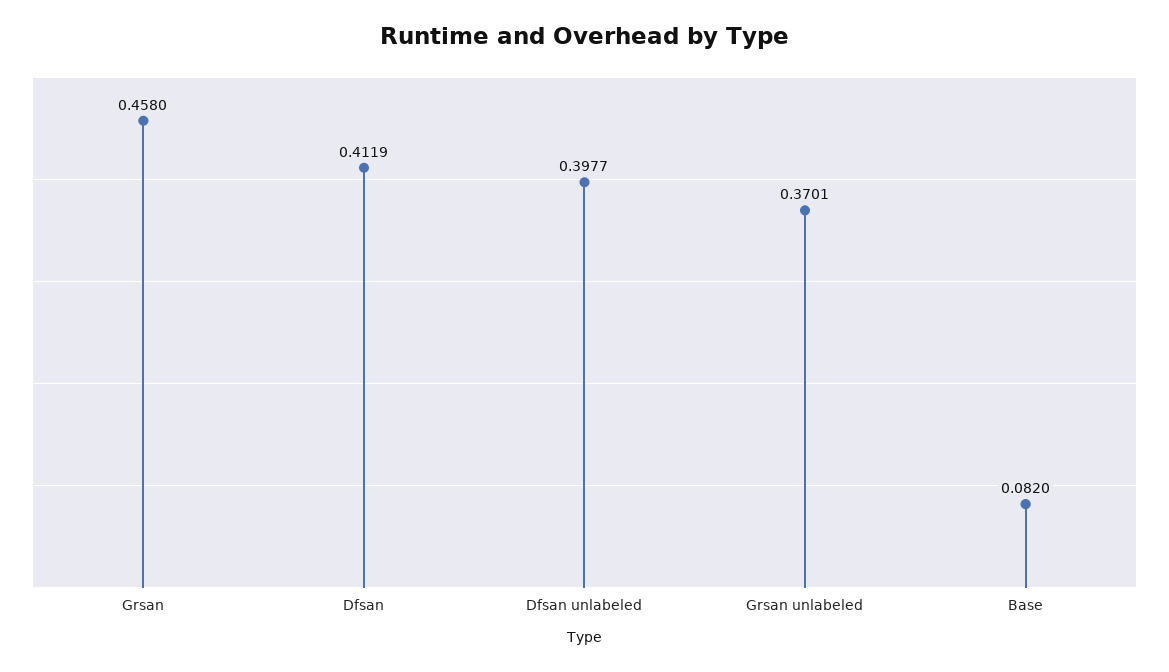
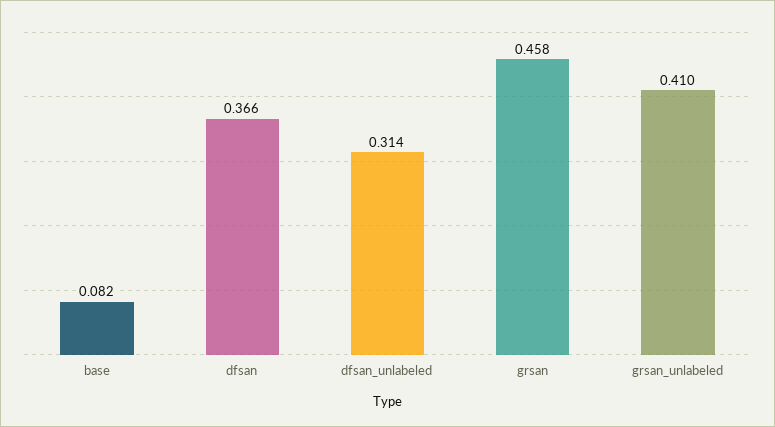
Dfsan: 0.4119 -> 0.366
Dfsan unlabeled: 0.3977 -> 0.314
Grsan unlabeled: 0.3701 -> 0.41

